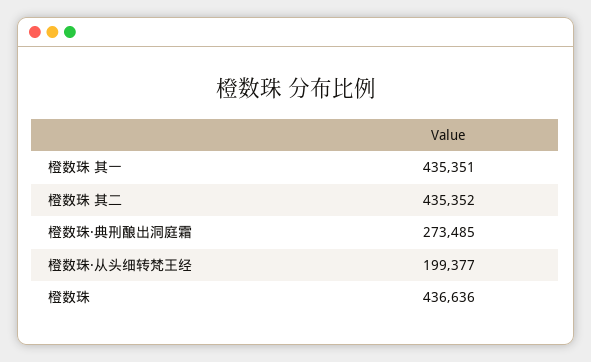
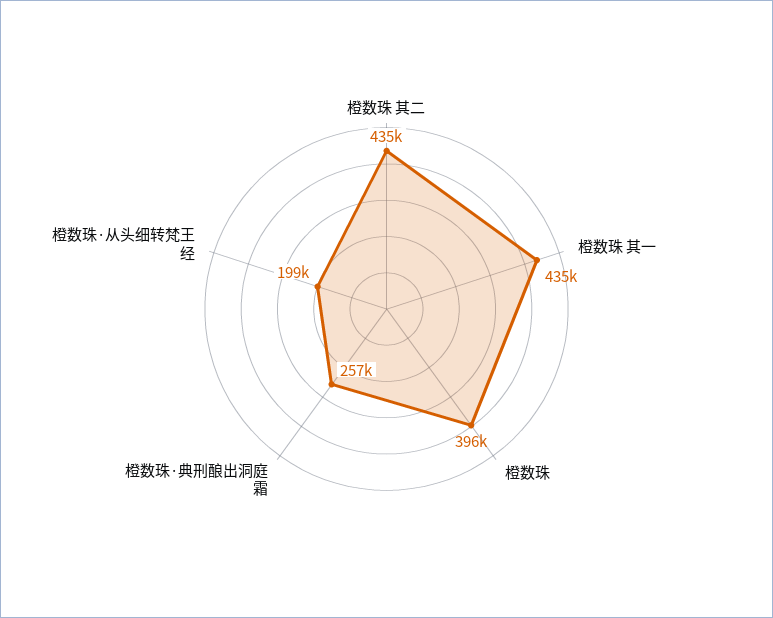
橙数珠·典刑酿出洞庭霜: 273485 -> 257000
橙数珠: 436636 -> 396000

